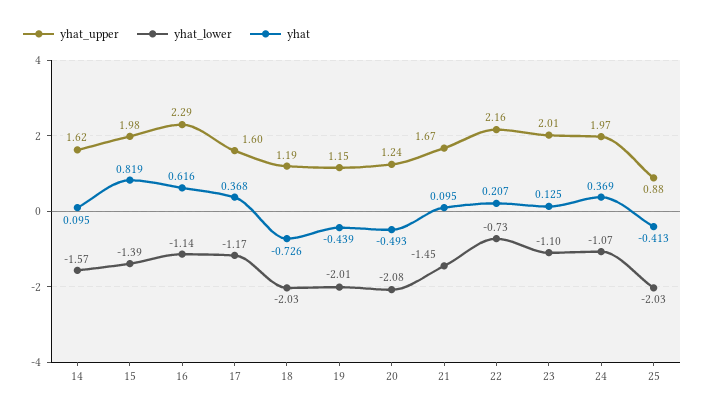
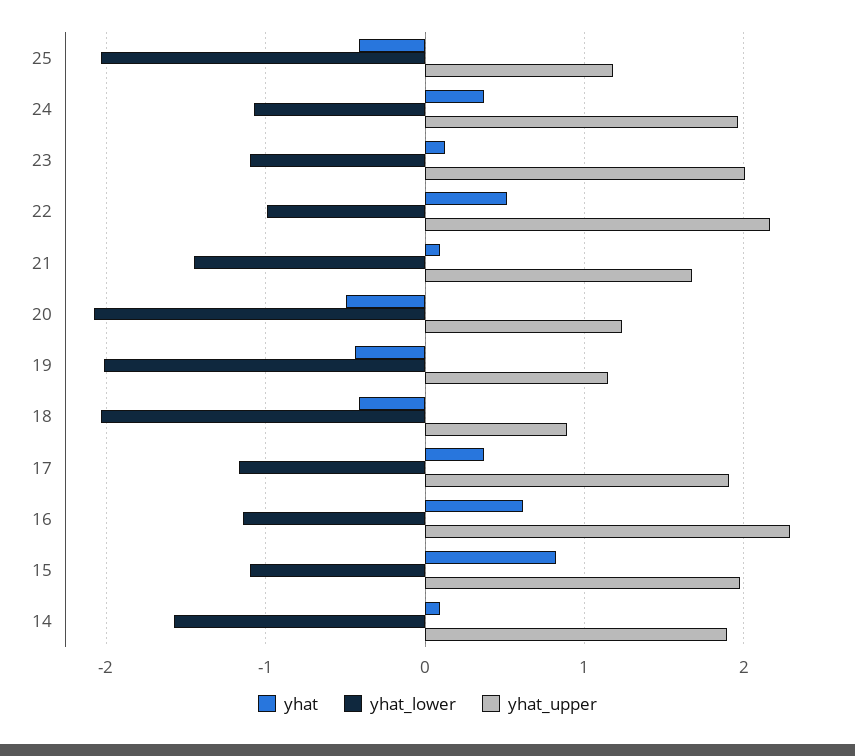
yhat_upper, 14: 1.62 -> 1.9
yhat_lower, 15: -1.39 -> -1.1
yhat_upper, 17: 1.6 -> 1.9
yhat_upper, 18: 1.19 -> 0.9
yhat, 18: -0.726 -> -0.4
yhat_lower, 22: -0.73 -> -1
yhat, 22: 0.207 -> 0.5
yhat_upper, 25: 0.88 -> 1.2

